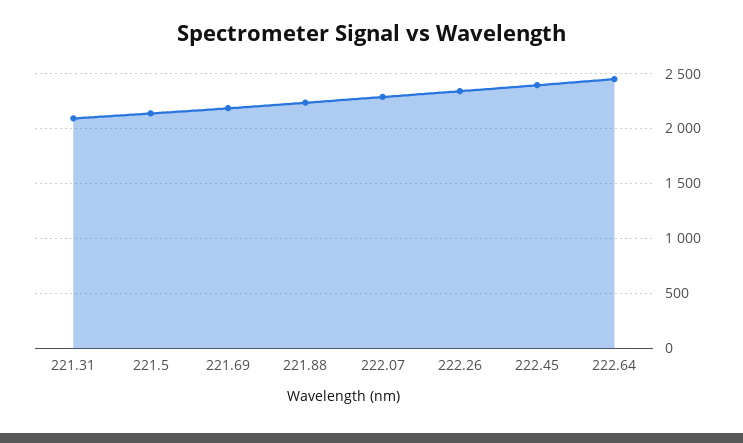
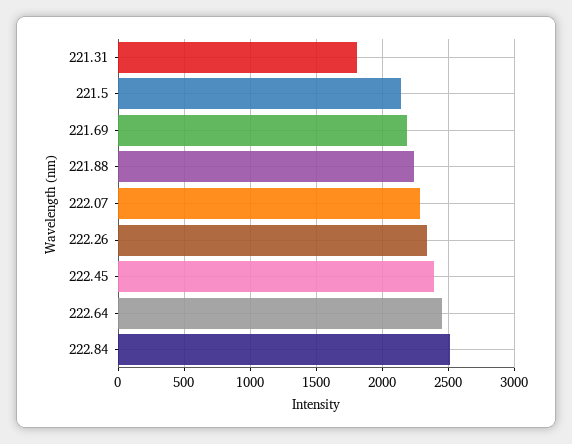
221.31: 2100 -> 1800
222.84: none -> 2500

